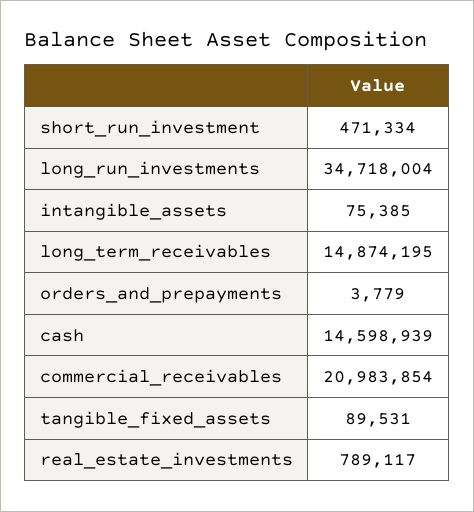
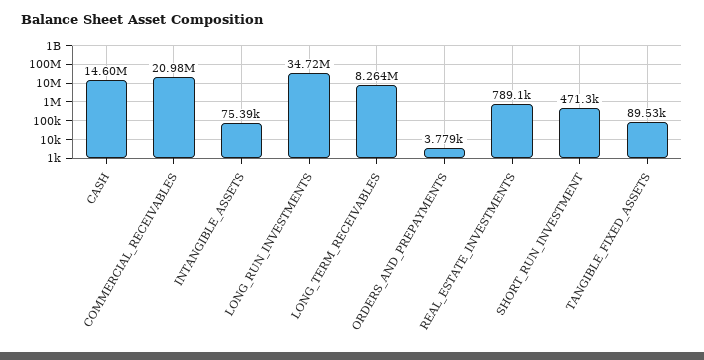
long_term_receivables: 14874195 -> 8264000

